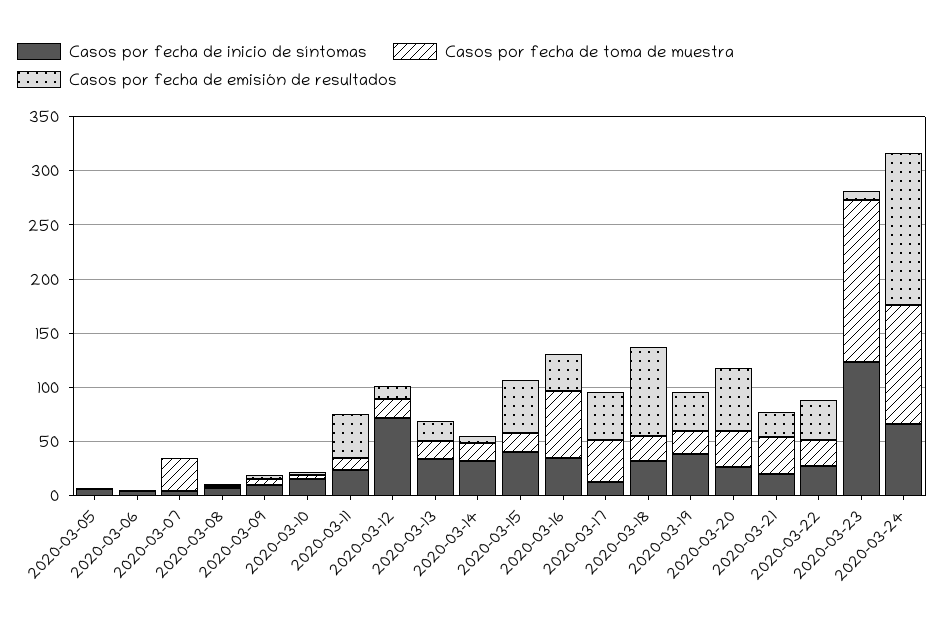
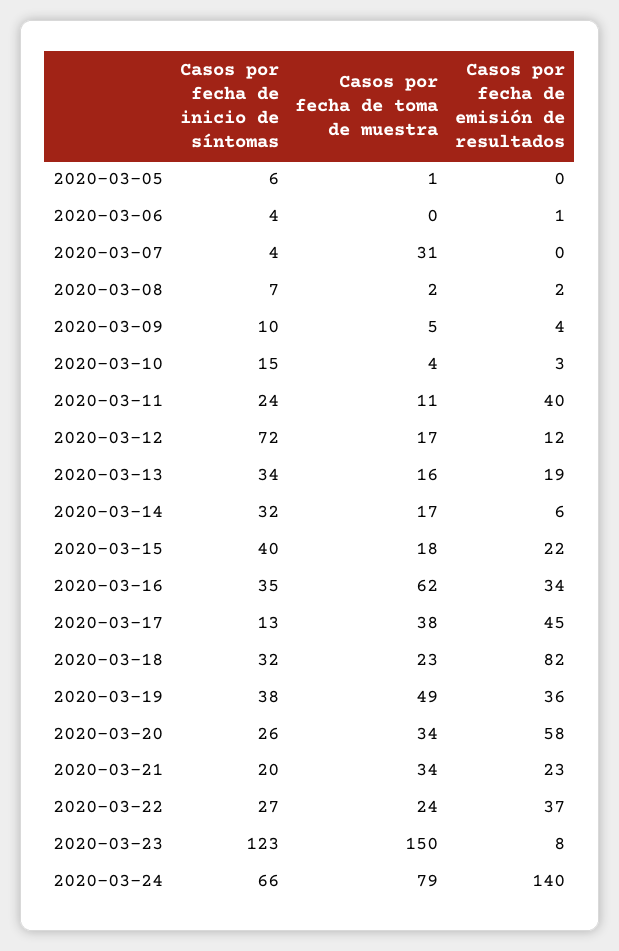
Casos por fecha de emisión de resultados, 2020-03-15: 50 -> 22
Casos por fecha de toma de muestra, 2020-03-19: 20 -> 49
Casos por fecha de toma de muestra, 2020-03-24: 110 -> 79

